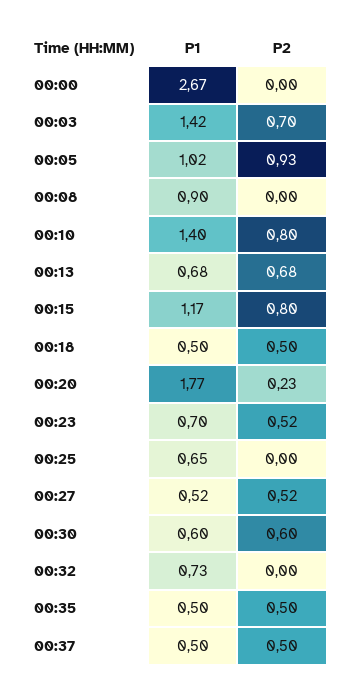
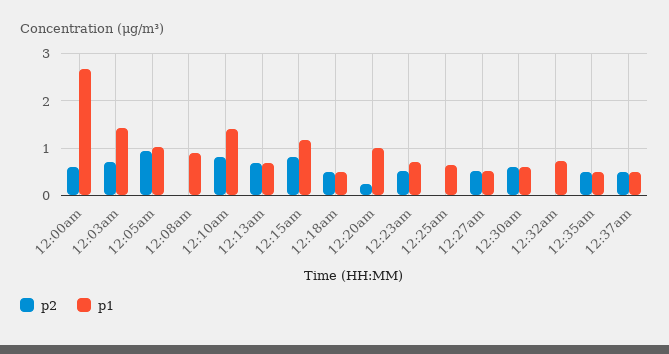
P2, 00:00: 0 -> 0.6
P1, 00:20: 1.77 -> 1

